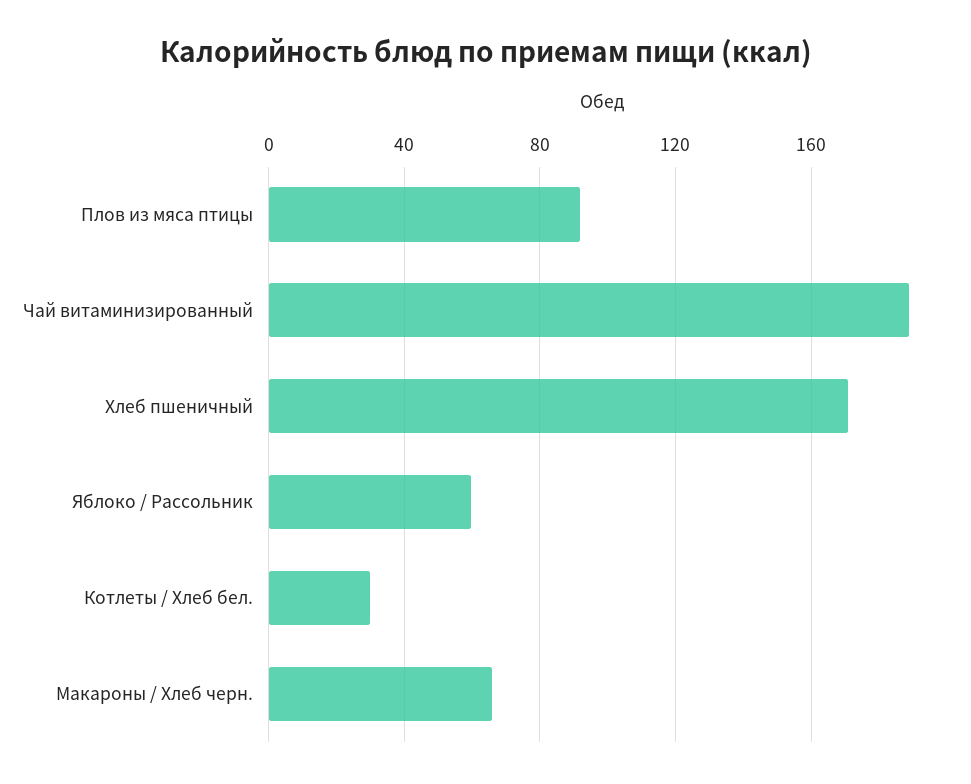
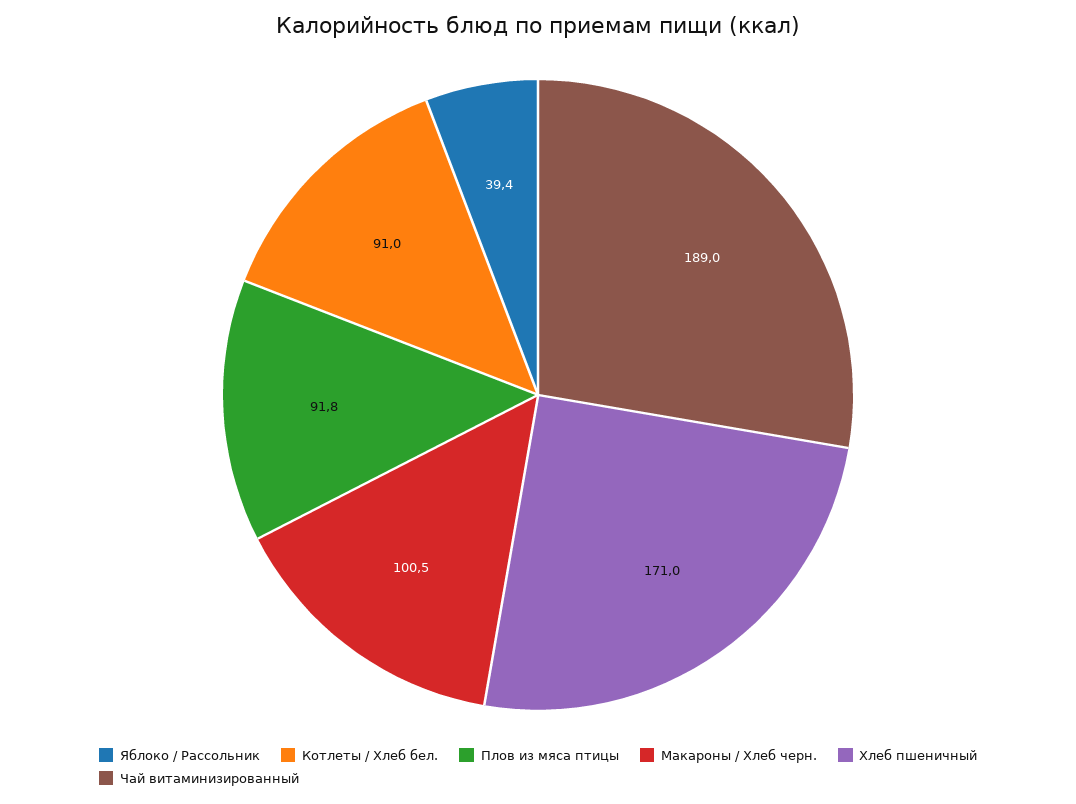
Яблоко / Рассольник: 60 -> 39.4
Котлеты / Хлеб бел.: 30 -> 91
Макароны / Хлеб черн.: 65 -> 100.5

